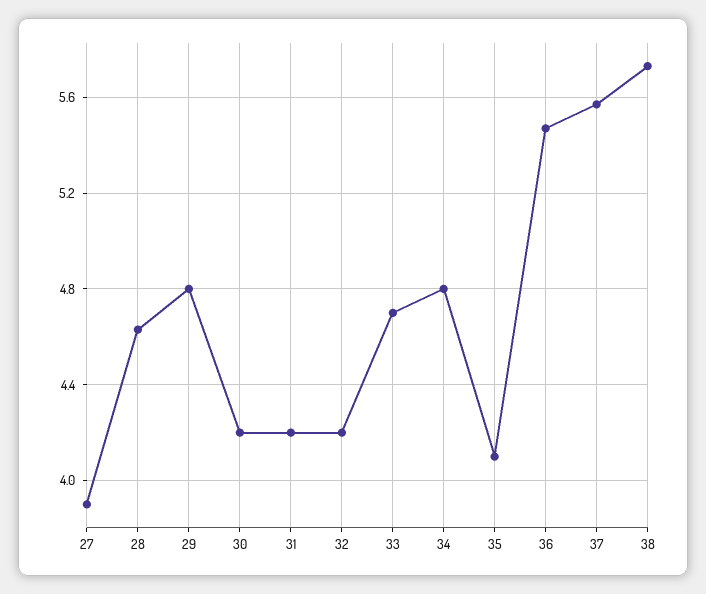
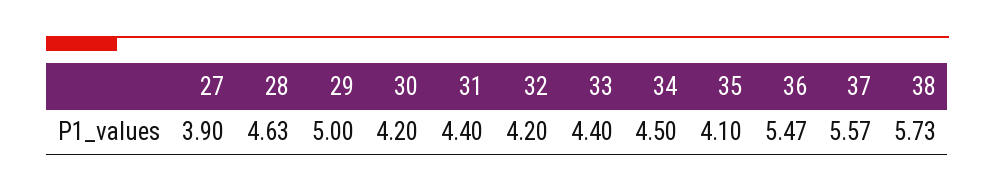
29: 4.8 -> 5
31: 4.2 -> 4.4
33: 4.7 -> 4.4
34: 4.8 -> 4.5

